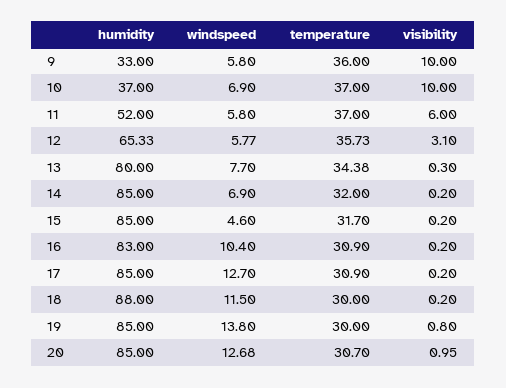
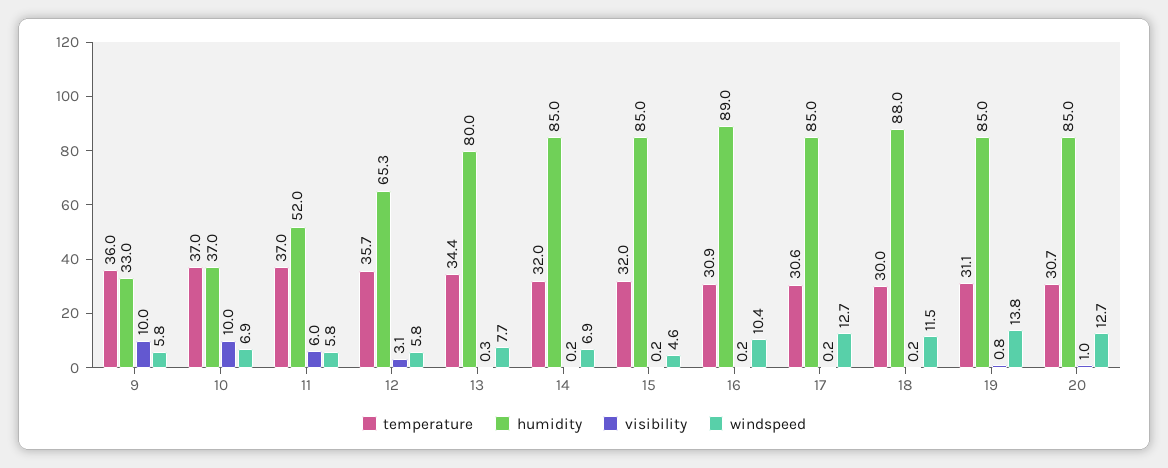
temperature, 15: 31.7 -> 32
humidity, 16: 83 -> 89
temperature, 17: 30.9 -> 30.6
temperature, 19: 30 -> 31.1

